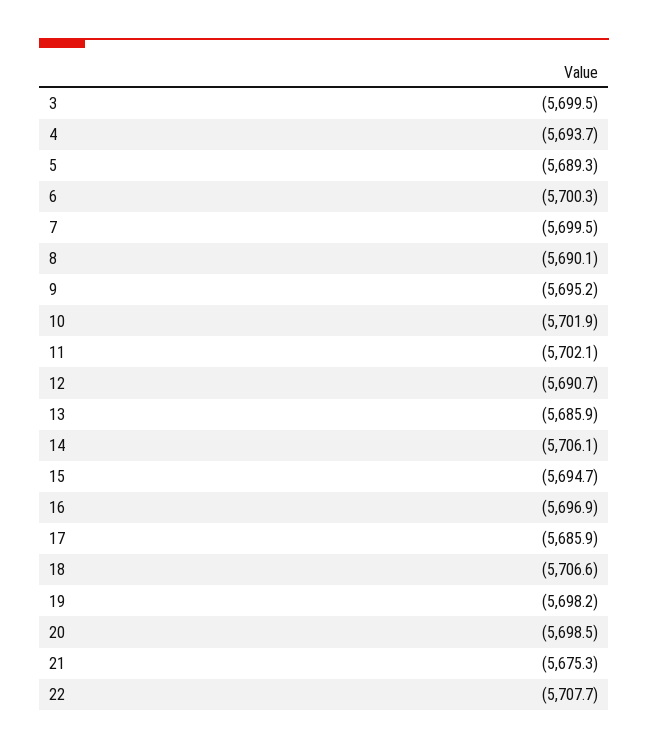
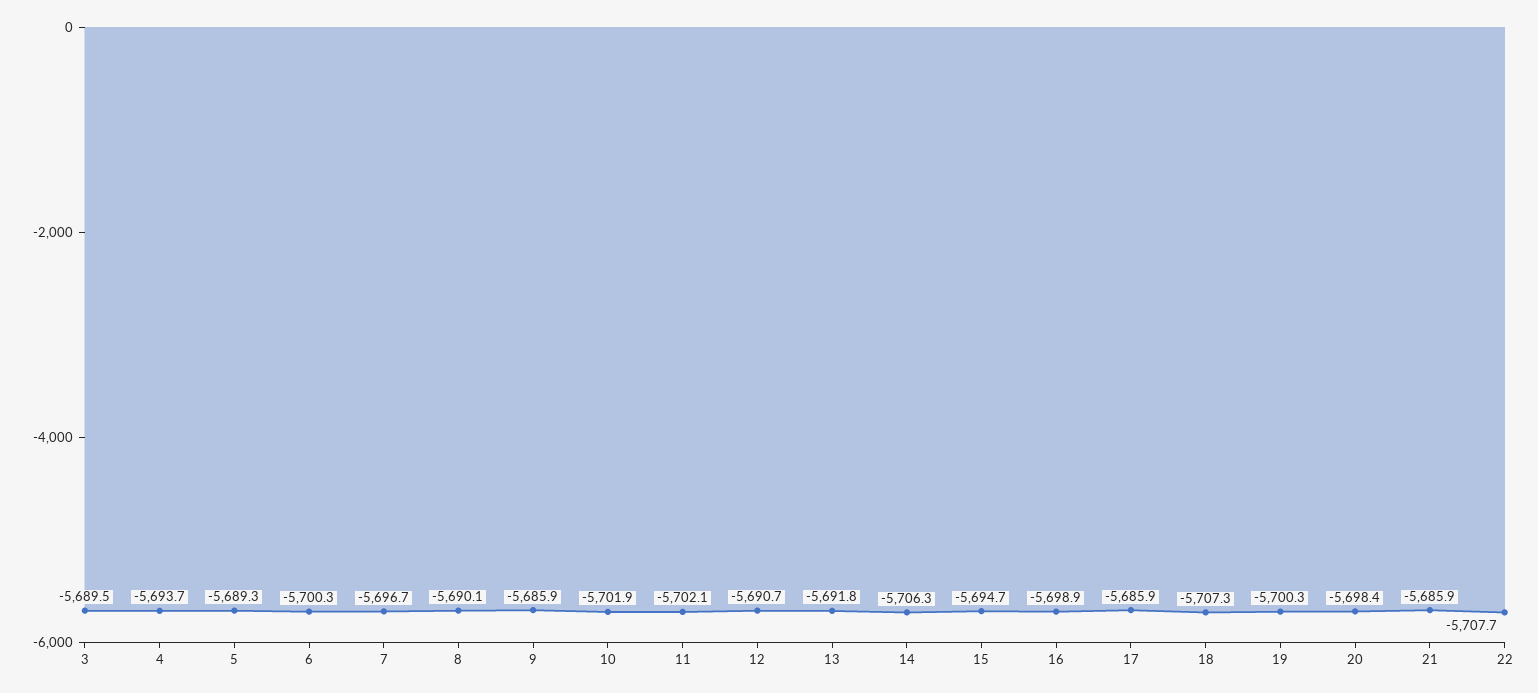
3: -5699.5 -> -5689.5
7: -5699.5 -> -5696.7
9: -5695.2 -> -5685.9
13: -5685.9 -> -5691.8
14: -5706.1 -> -5706.3
16: -5696.9 -> -5698.9
18: -5706.6 -> -5707.3
19: -5698.2 -> -5700.3
20: -5698.5 -> -5698.4
21: -5675.3 -> -5685.9

